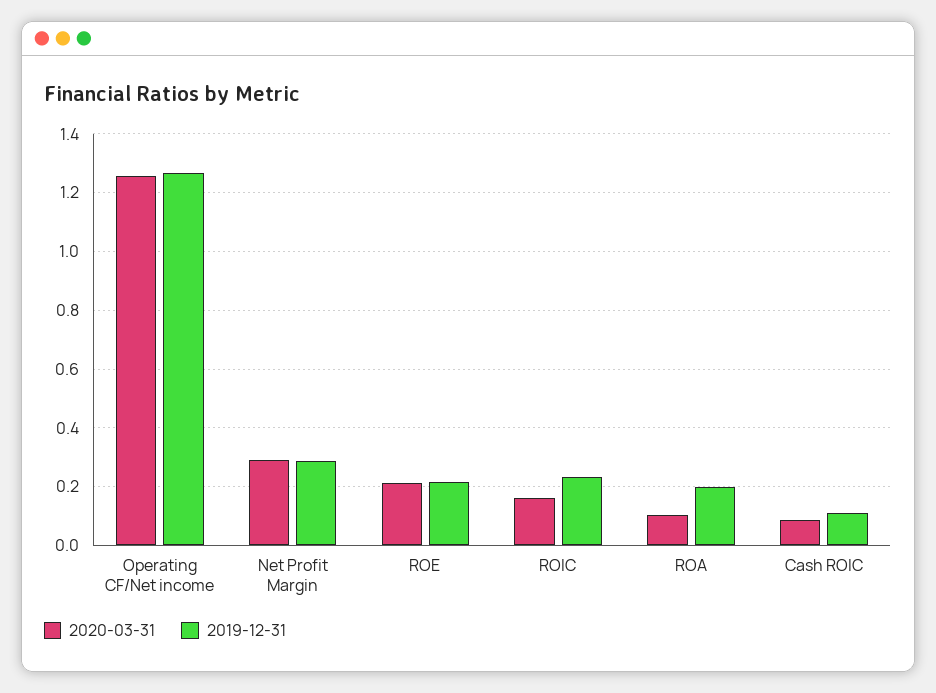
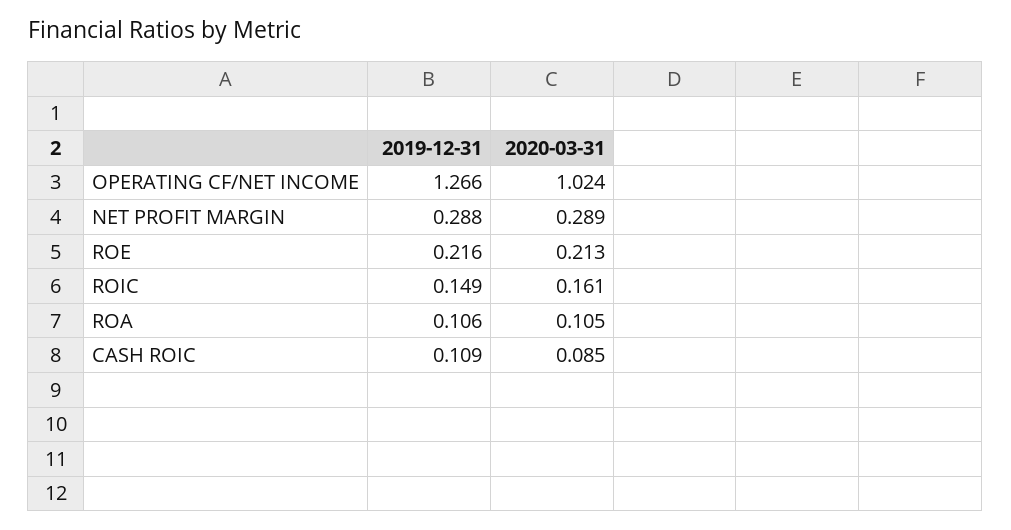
2020-03-31, Operating CF/Net income: 1.25 -> 1.024
2019-12-31, ROIC: 0.225 -> 0.149
2019-12-31, ROA: 0.2 -> 0.106

